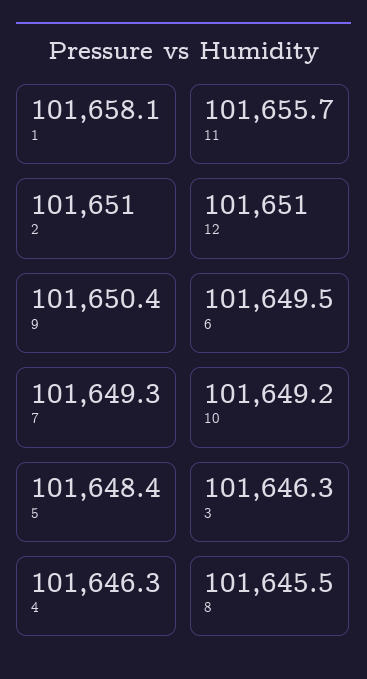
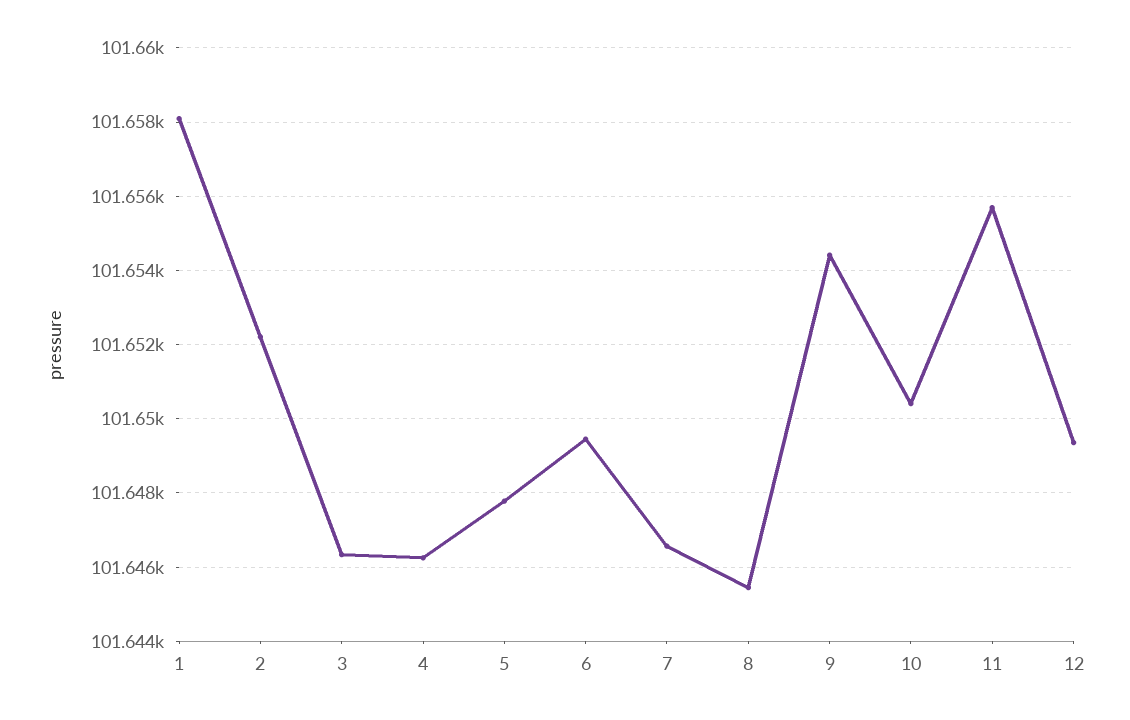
2: 101651 -> 101652.2
12: 101651 -> 101649.4
9: 101650.4 -> 101654.4
7: 101649.3 -> 101646.6
10: 101649.2 -> 101650.4
5: 101648.4 -> 101647.8

